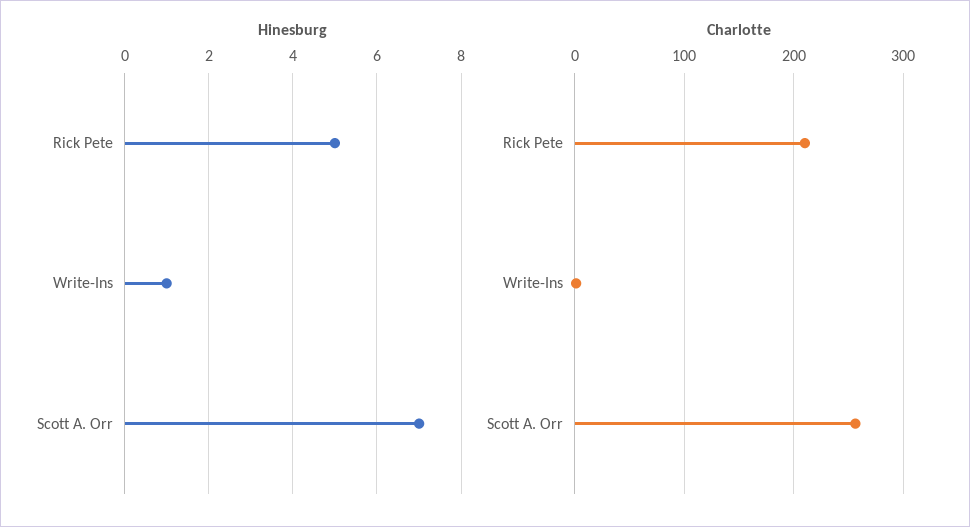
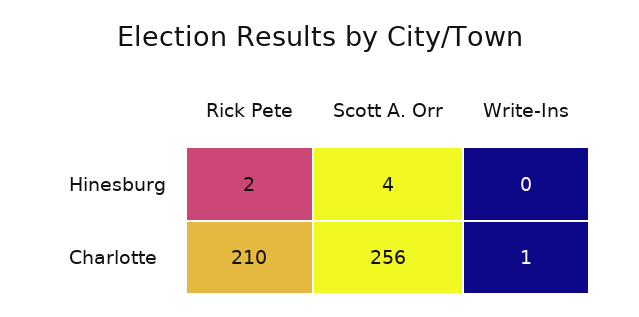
Hinesburg, Rick Pete: 5 -> 2
Hinesburg, Write-Ins: 1 -> 0
Hinesburg, Scott A. Orr: 7 -> 4

